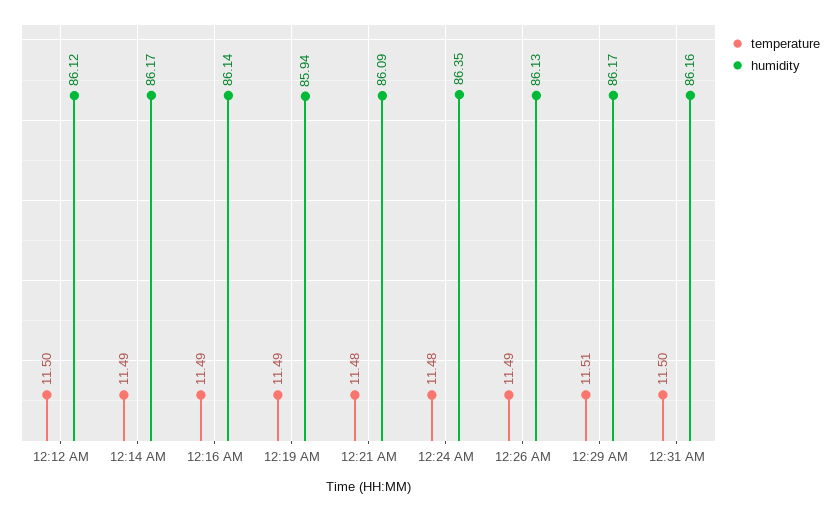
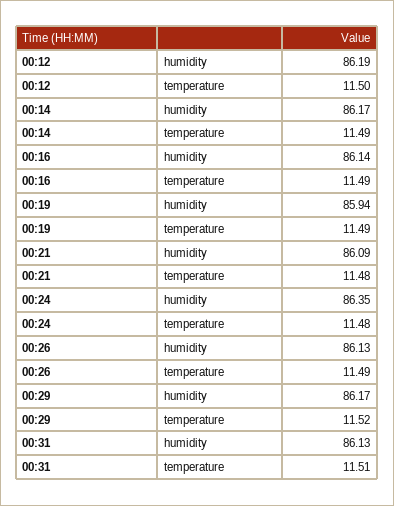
humidity, 12:12 AM: 86.12 -> 86.19
temperature, 12:29 AM: 11.51 -> 11.52
temperature, 12:31 AM: 11.5 -> 11.51
humidity, 12:31 AM: 86.16 -> 86.13

